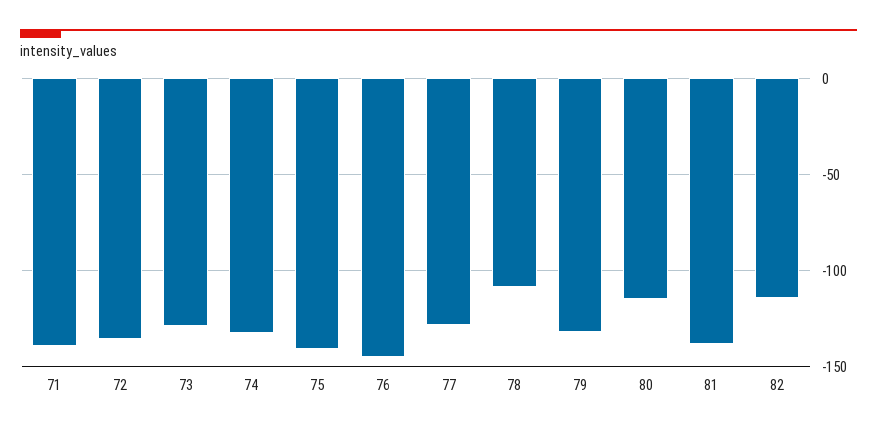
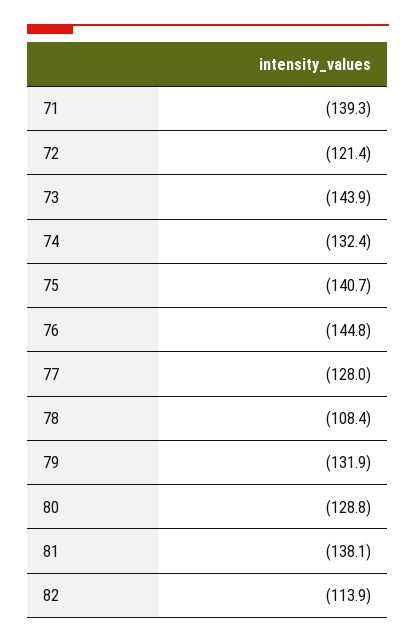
72: -135 -> -121.4
73: -130 -> -143.9
80: -115 -> -128.8

